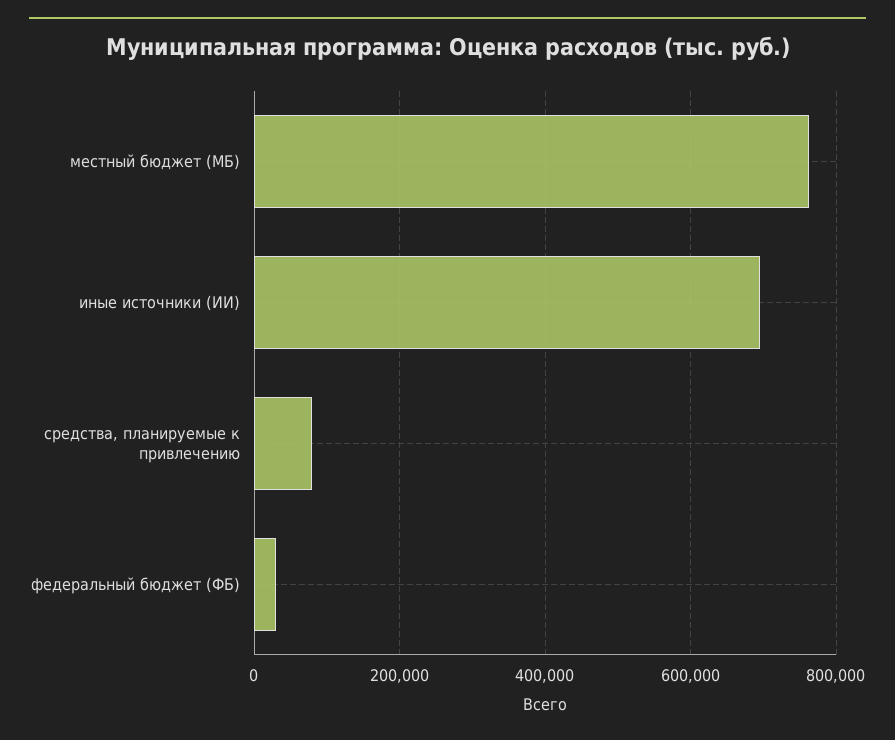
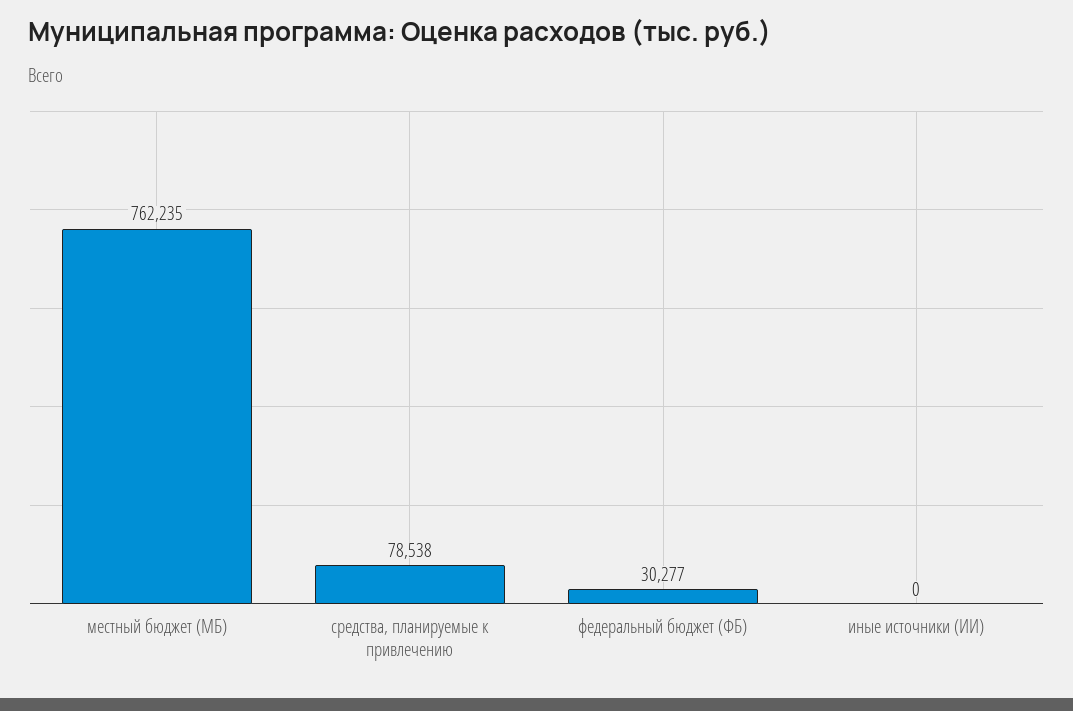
иные источники (ИИ): 700000 -> 0

